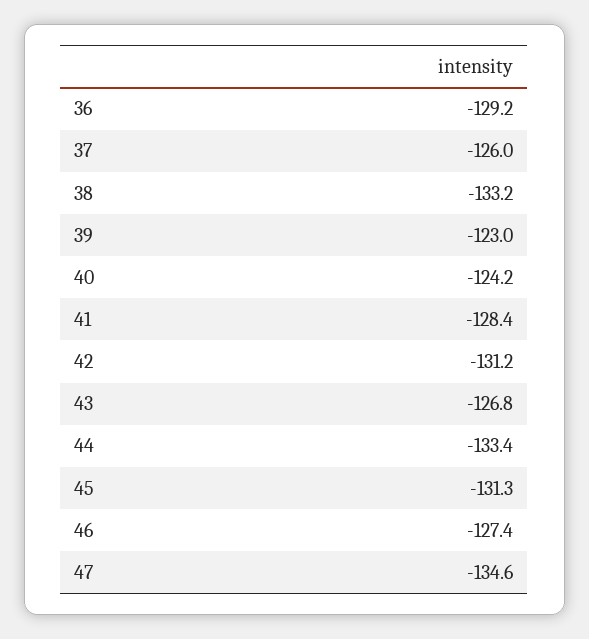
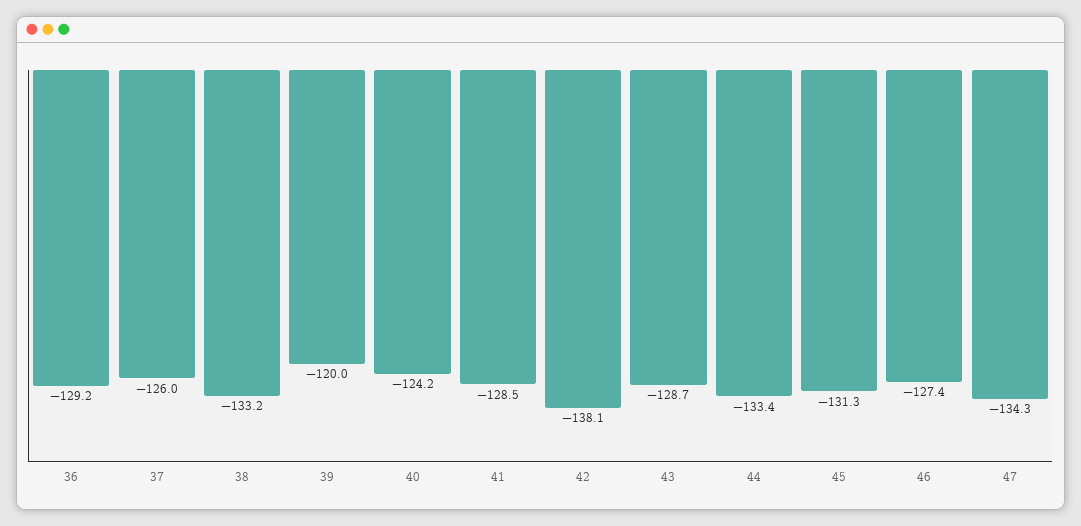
39: -123 -> -120
41: -128.4 -> -128.5
42: -131.2 -> -138.1
43: -126.8 -> -128.7
47: -134.6 -> -134.3

